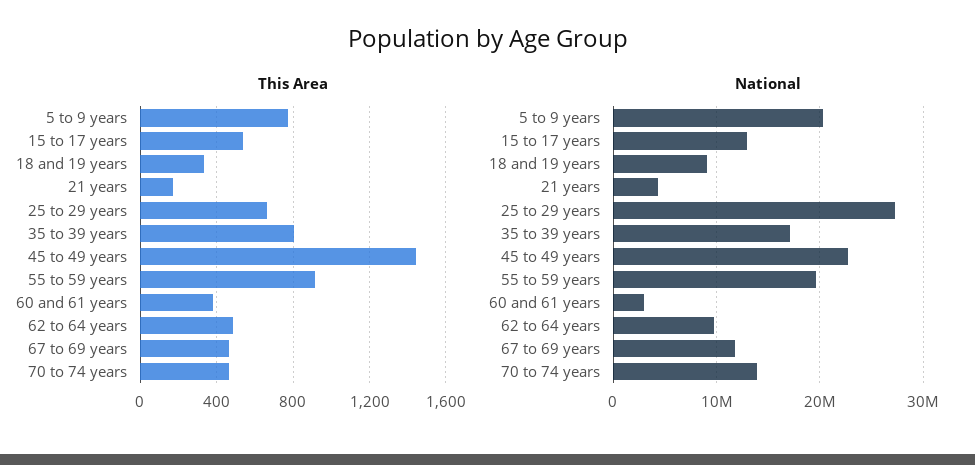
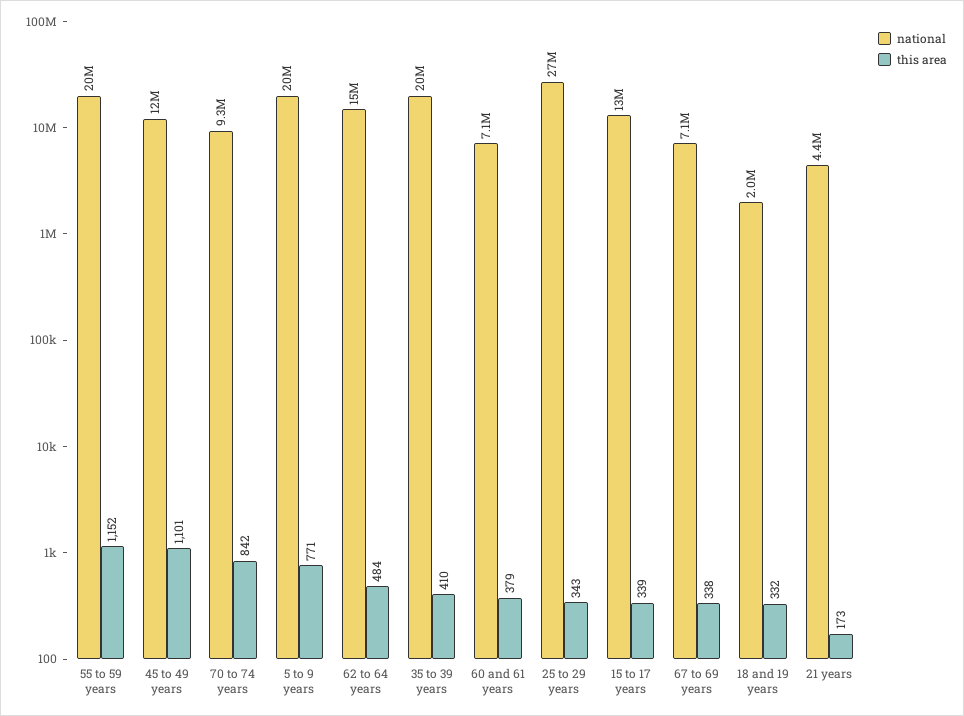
This Area, 15 to 17 years: 550 -> 339
This Area, 25 to 29 years: 650 -> 343
This Area, 35 to 39 years: 800 -> 410
This Area, 45 to 49 years: 1450 -> 1101
This Area, 55 to 59 years: 900 -> 1152
This Area, 67 to 69 years: 450 -> 338
This Area, 70 to 74 years: 450 -> 842
National, 18 and 19 years: 9000000 -> 2000000
National, 35 to 39 years: 17000000 -> 20000000
National, 45 to 49 years: 23000000 -> 12000000
National, 60 and 61 years: 3000000 -> 7100000
National, 62 to 64 years: 10000000 -> 15000000
National, 67 to 69 years: 12000000 -> 7100000
National, 70 to 74 years: 14000000 -> 9300000

